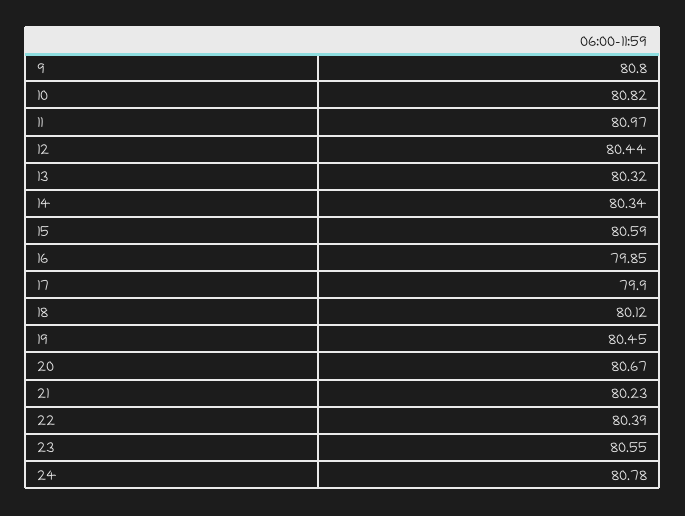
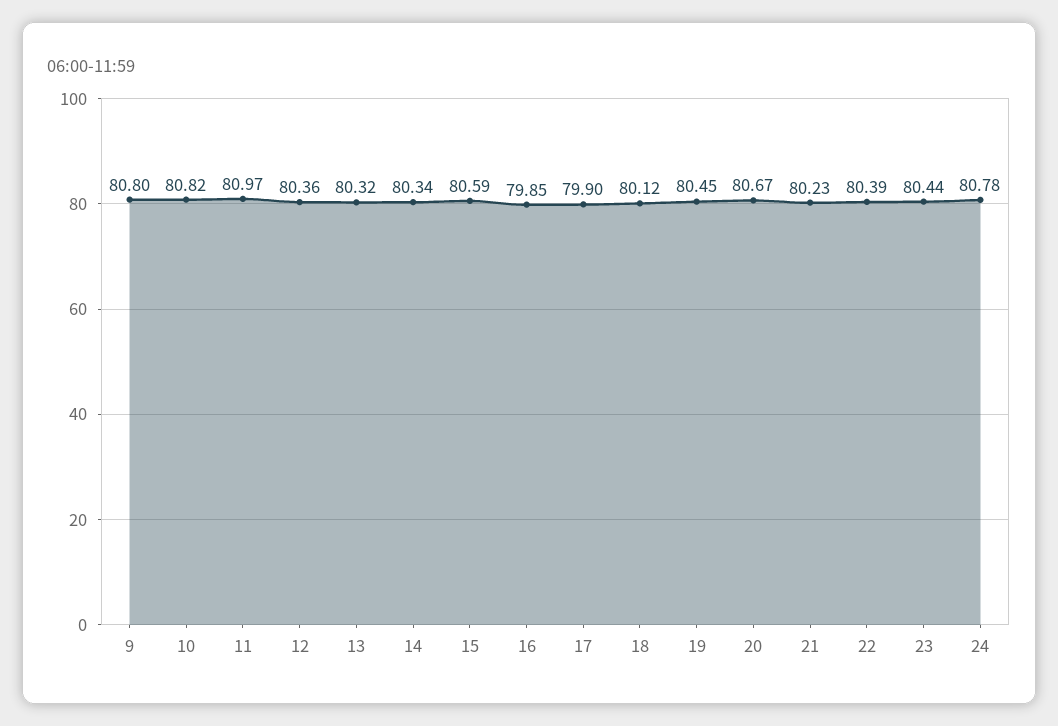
12: 80.44 -> 80.36
23: 80.55 -> 80.44

